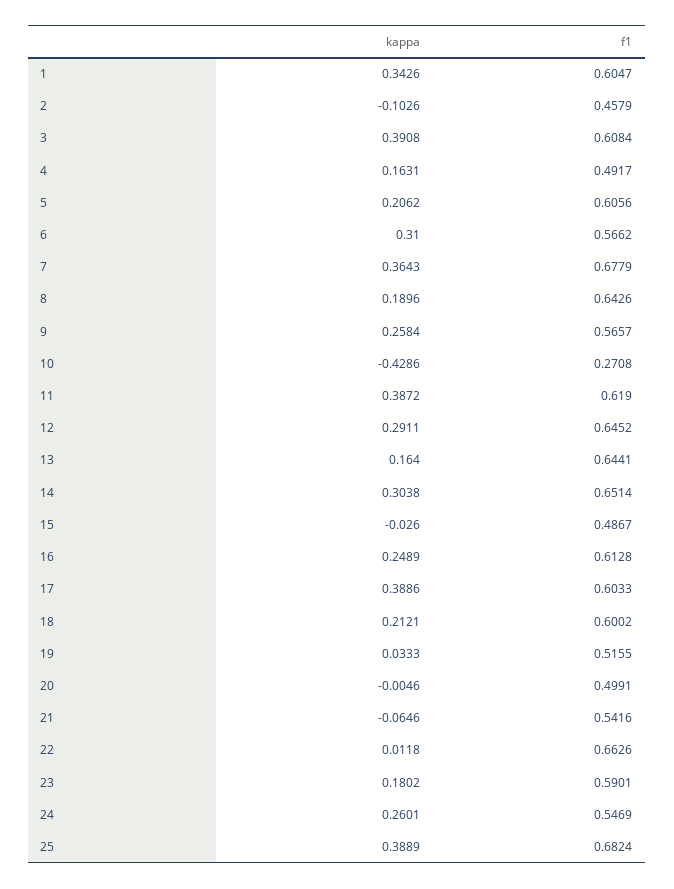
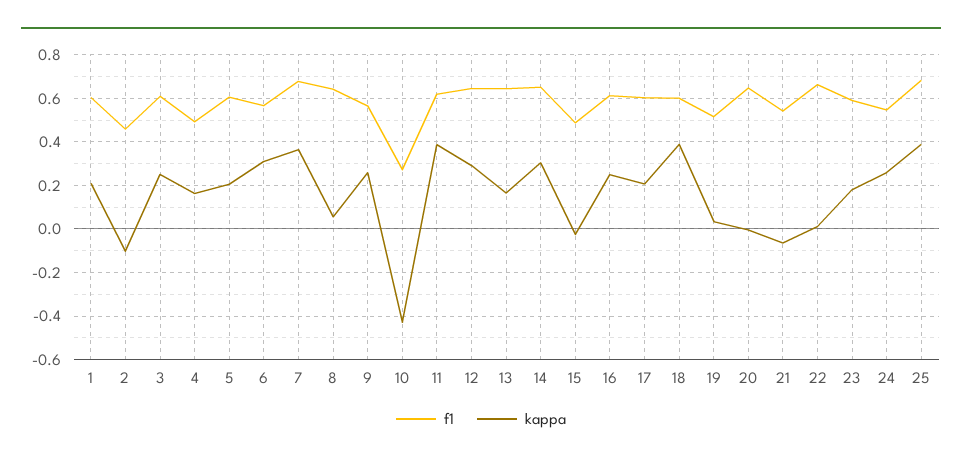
kappa, 1: 0.3426 -> 0.2
kappa, 3: 0.3908 -> 0.25
kappa, 8: 0.1896 -> 0.05
kappa, 17: 0.3886 -> 0.2
kappa, 18: 0.2121 -> 0.4
f1, 20: 0.4991 -> 0.65

